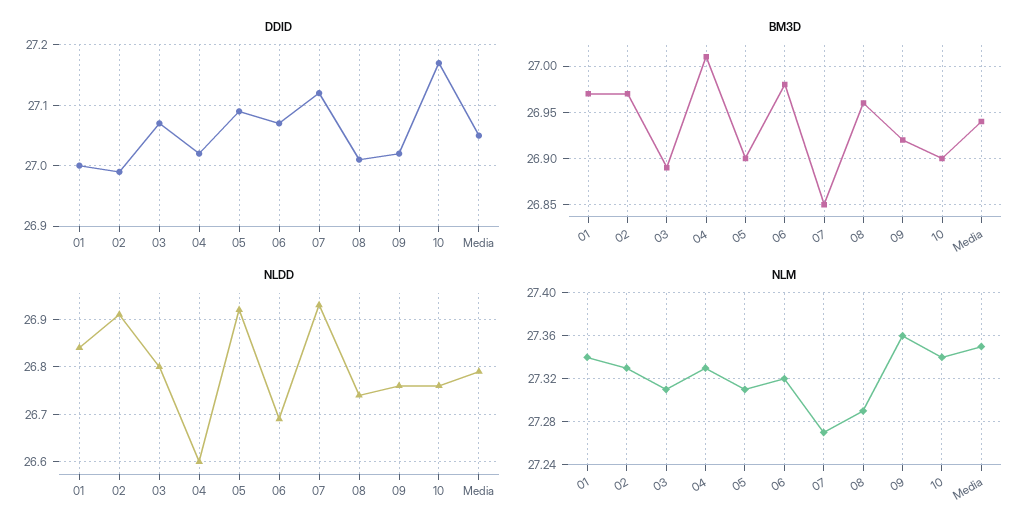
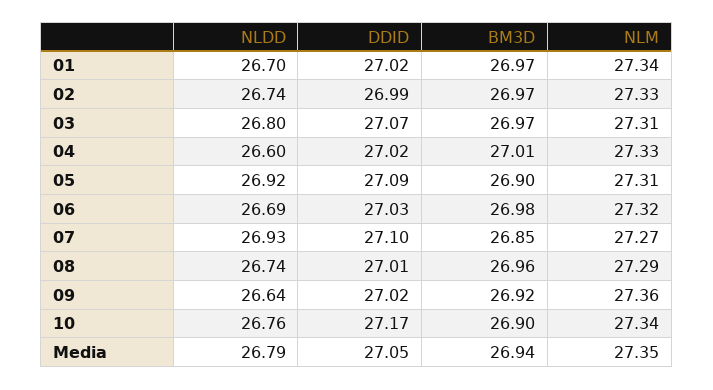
DDID, 01: 27 -> 27.02
DDID, 06: 27.07 -> 27.03
DDID, 07: 27.12 -> 27.1
BM3D, 03: 26.89 -> 26.97
NLDD, 01: 26.85 -> 26.7
NLDD, 02: 26.9 -> 26.74
NLDD, 09: 26.75 -> 26.64

